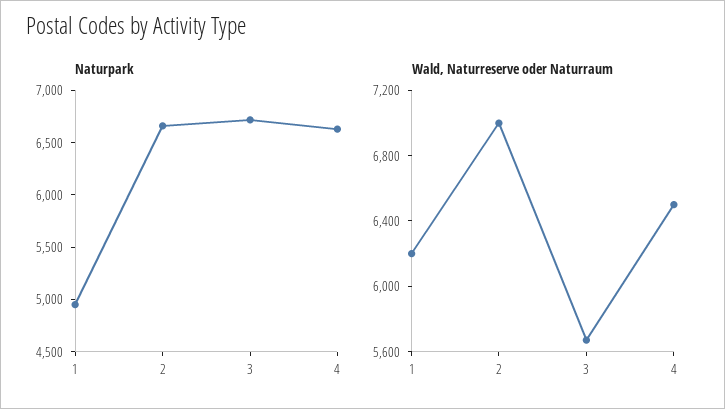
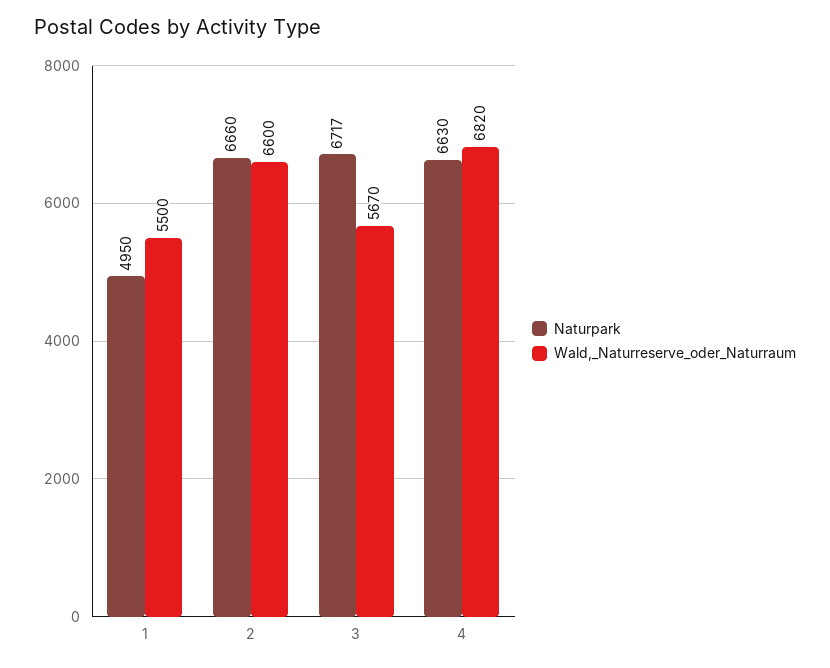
Wald, Naturreserve oder Naturraum, 1: 6200 -> 5500
Wald, Naturreserve oder Naturraum, 2: 7000 -> 6600
Wald, Naturreserve oder Naturraum, 4: 6500 -> 6820

